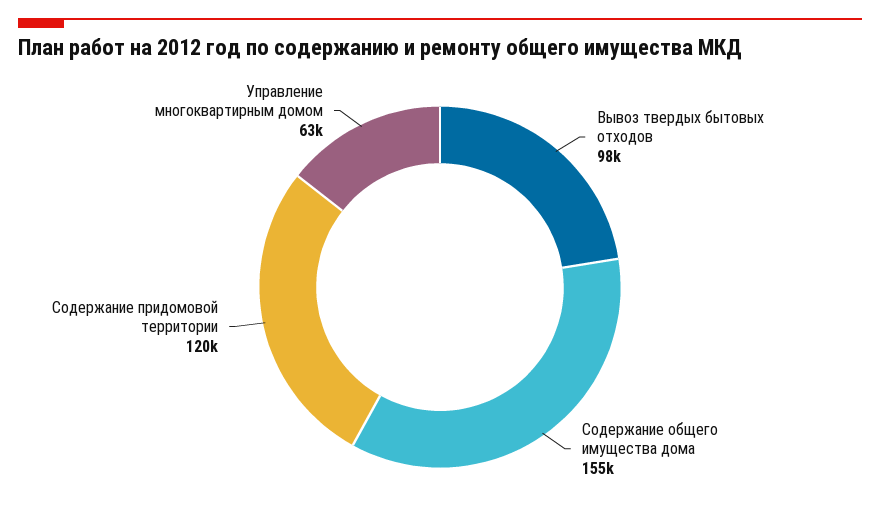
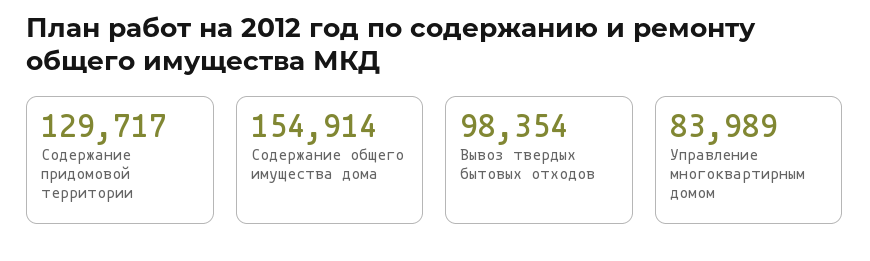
Содержание придомовой территории: 120000 -> 129717
Управление многоквартирным домом: 63000 -> 83989

